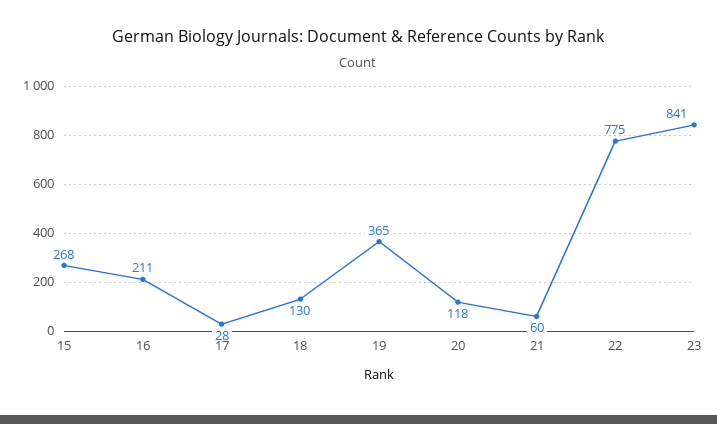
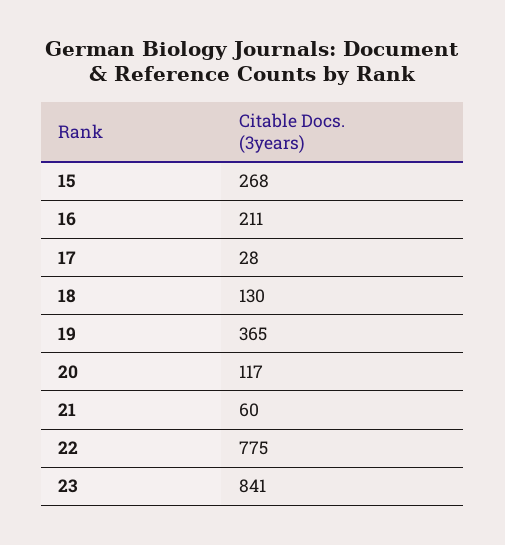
20: 118 -> 117

